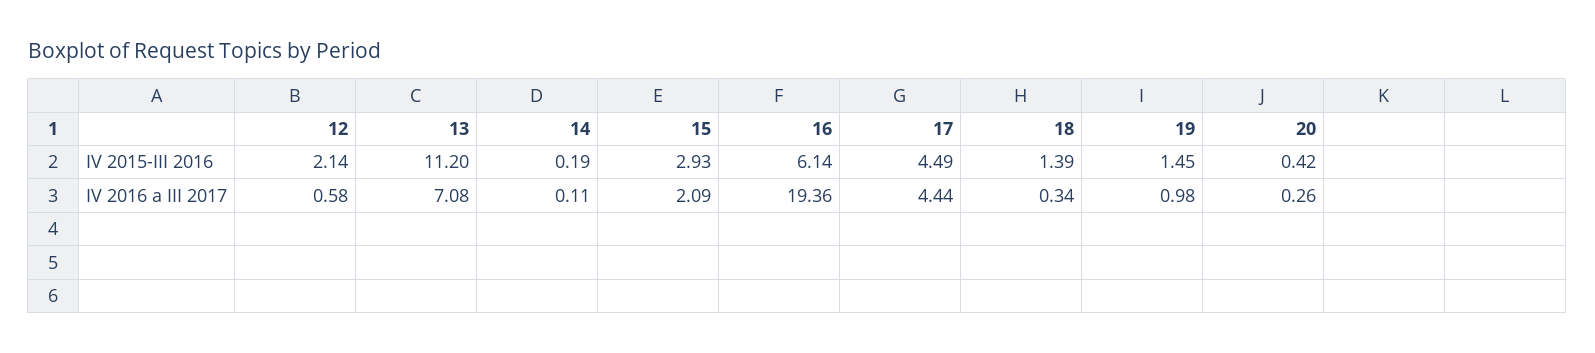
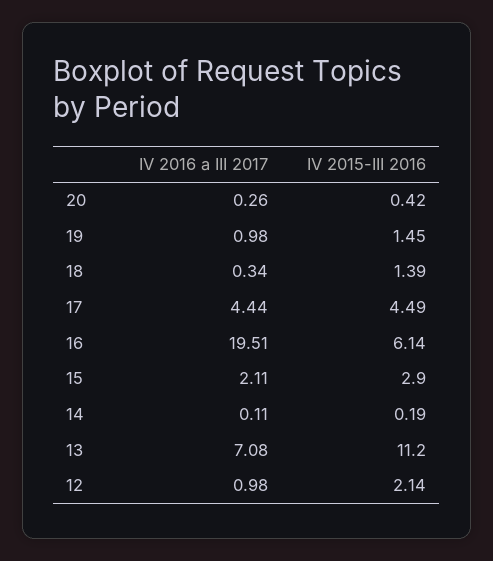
15, IV 2015-III 2016: 2.93 -> 2.9
12, IV 2016 a III 2017: 0.58 -> 0.98
15, IV 2016 a III 2017: 2.09 -> 2.11
16, IV 2016 a III 2017: 19.36 -> 19.51

